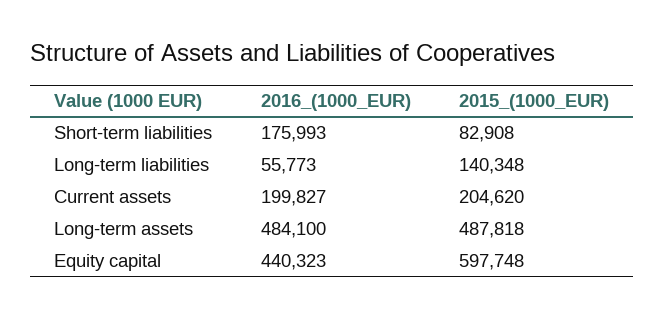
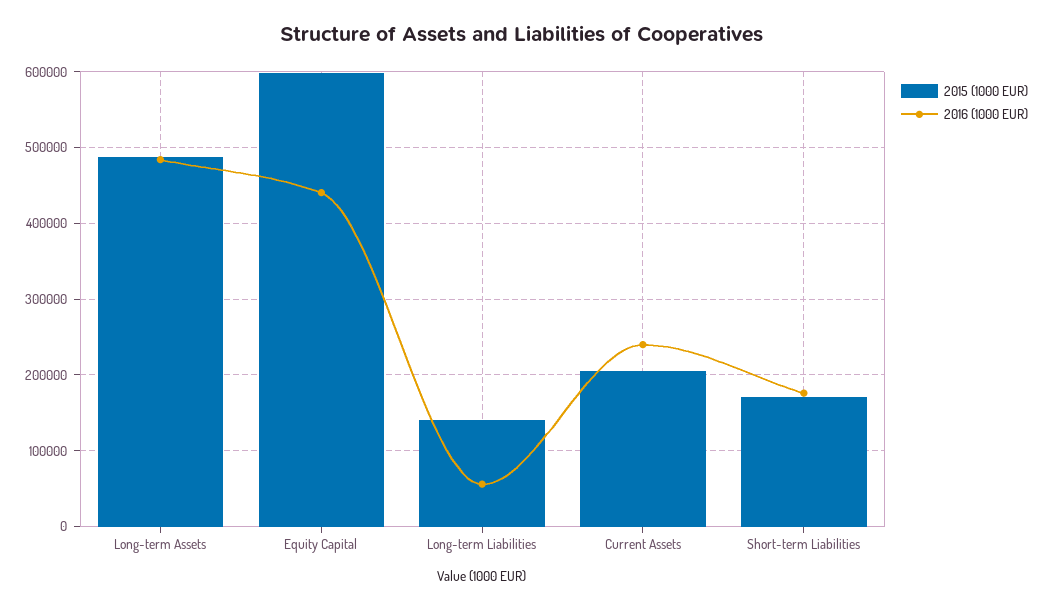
2015_(1000_EUR), Short-term liabilities: 82908 -> 170000
2016_(1000_EUR), Current assets: 199827 -> 240000

